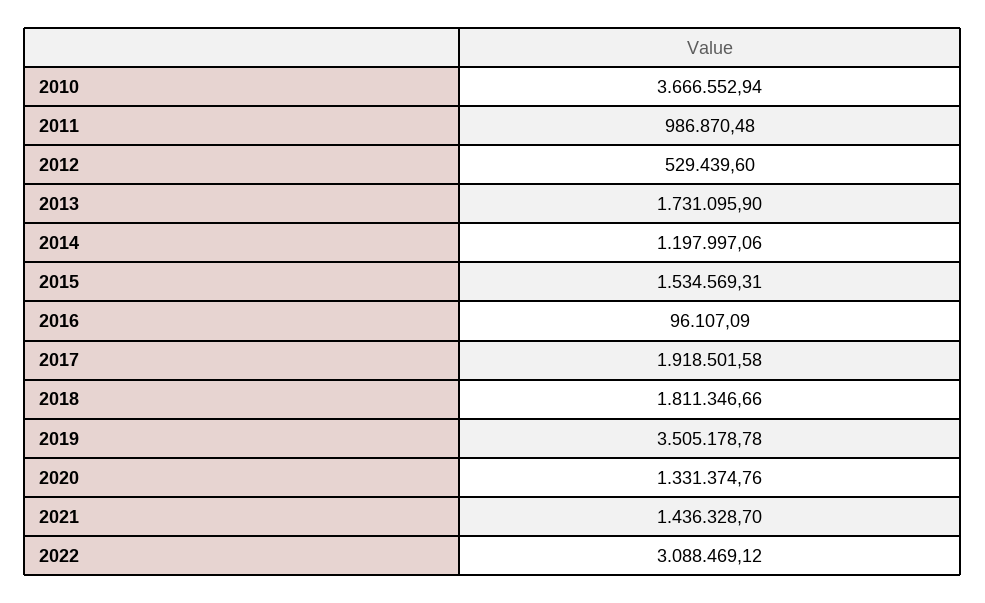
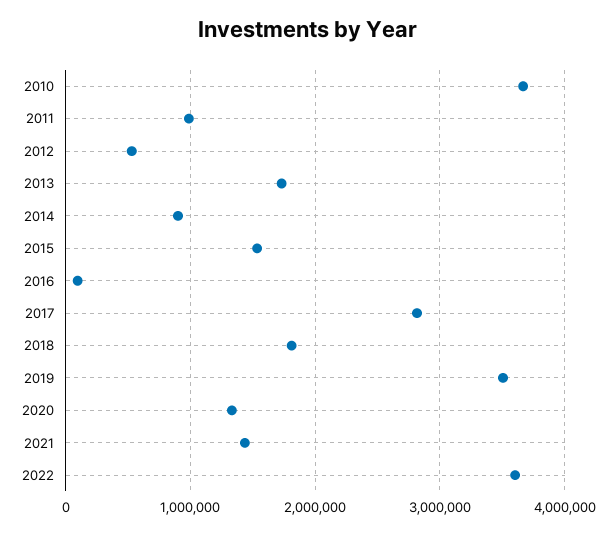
2014: 1197997.06 -> 900000
2017: 1918501.58 -> 2800000
2022: 3088469.12 -> 3600000

